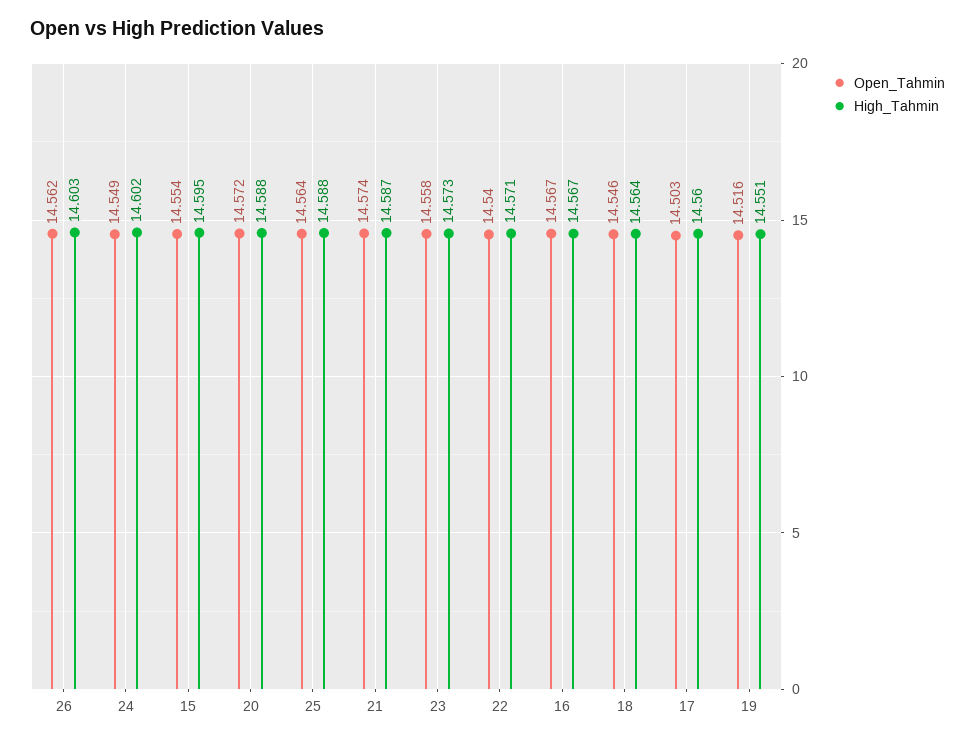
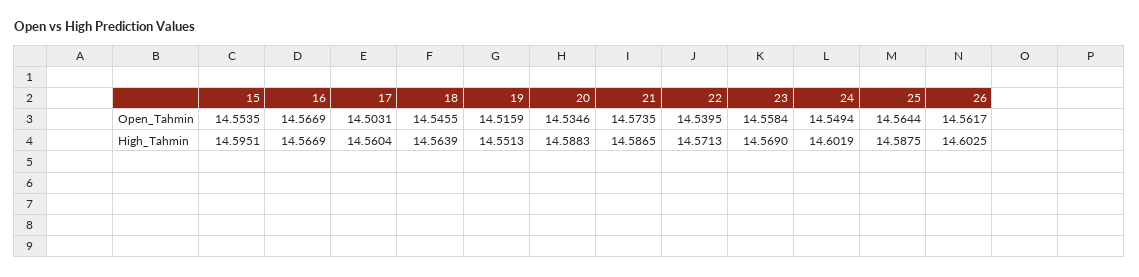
Open_Tahmin, 20: 14.572 -> 14.5346
High_Tahmin, 23: 14.573 -> 14.569

